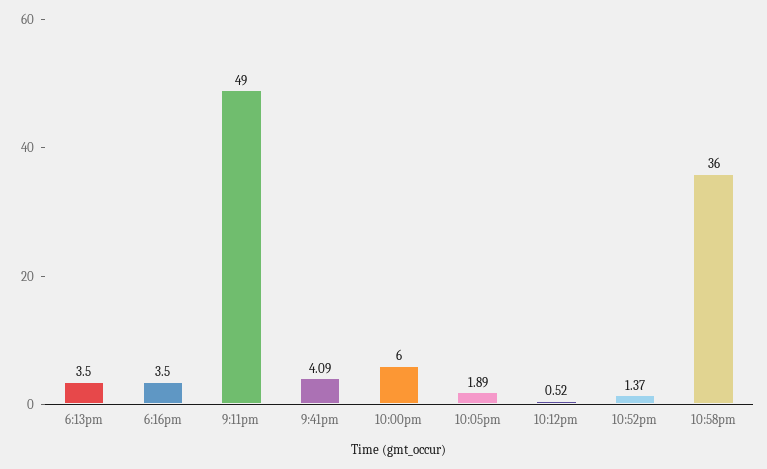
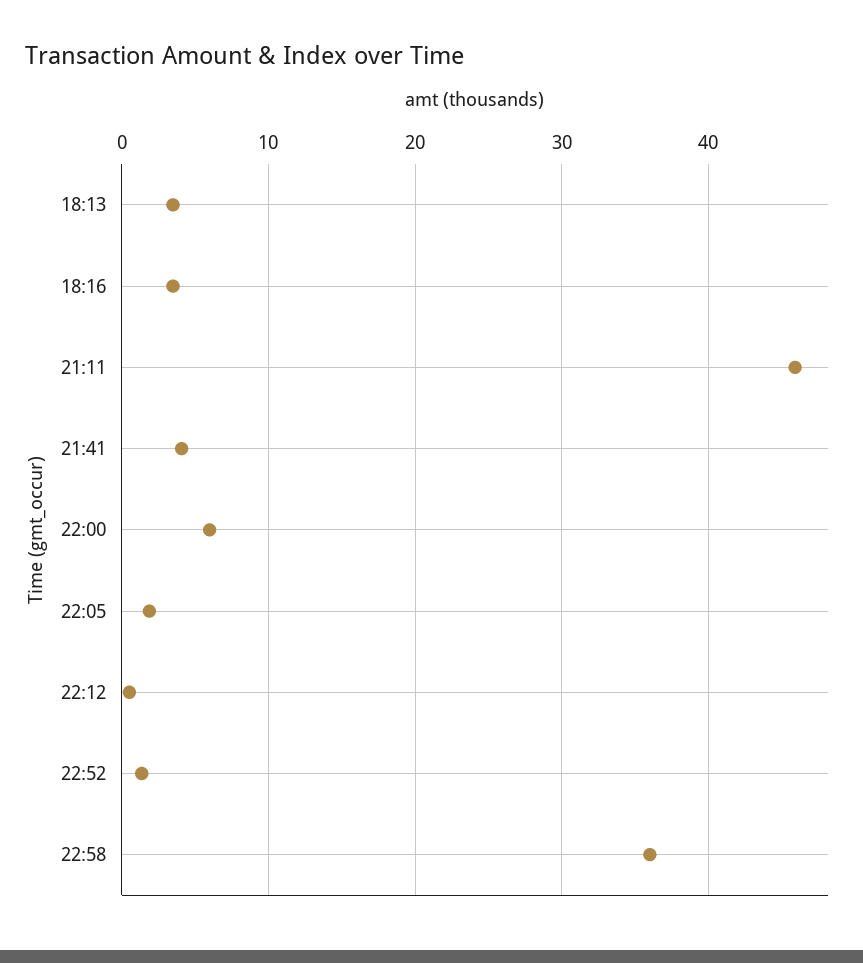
9:11pm: 49 -> 46

